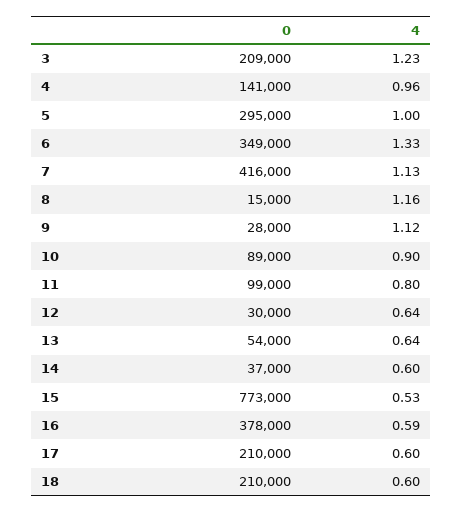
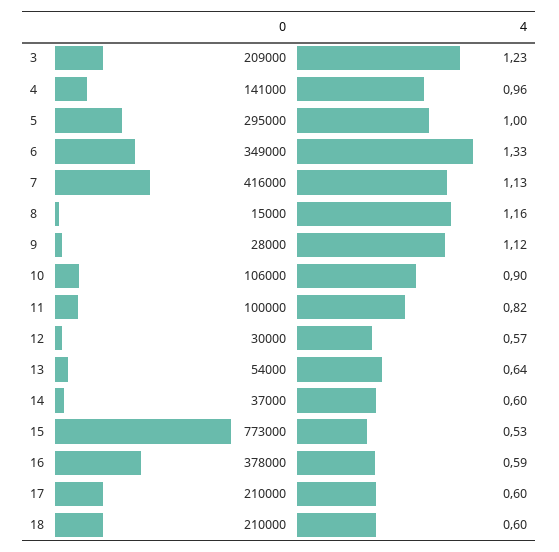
0, 10: 89000 -> 106000
0, 11: 99000 -> 100000
4, 11: 0.8 -> 0.82
4, 12: 0.64 -> 0.57

